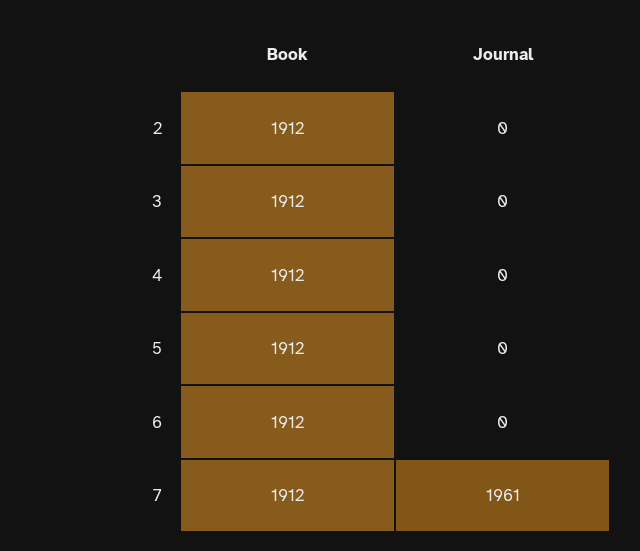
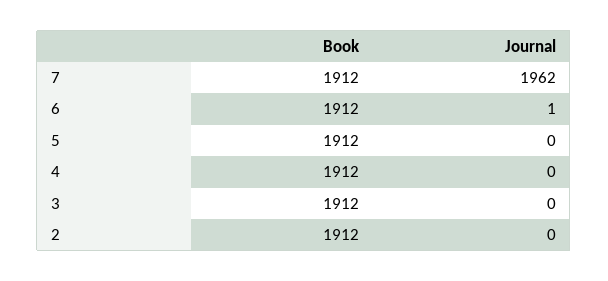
Journal, 6: 0 -> 1
Journal, 7: 1961 -> 1962

